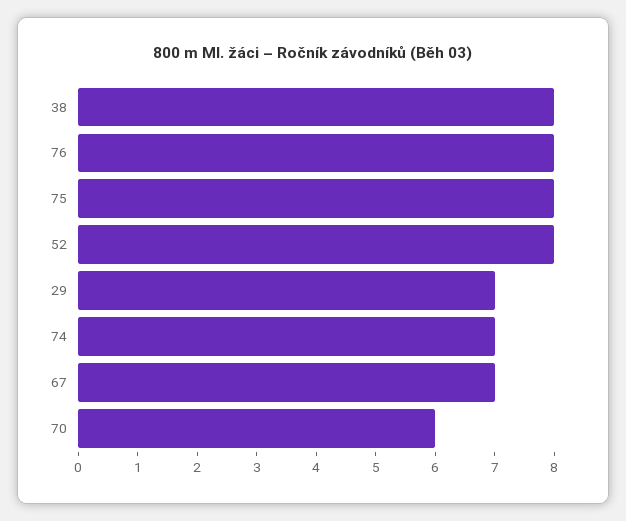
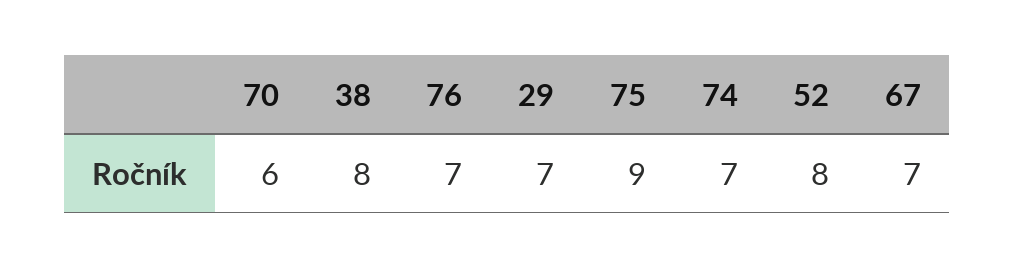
76: 8 -> 7
75: 8 -> 9

